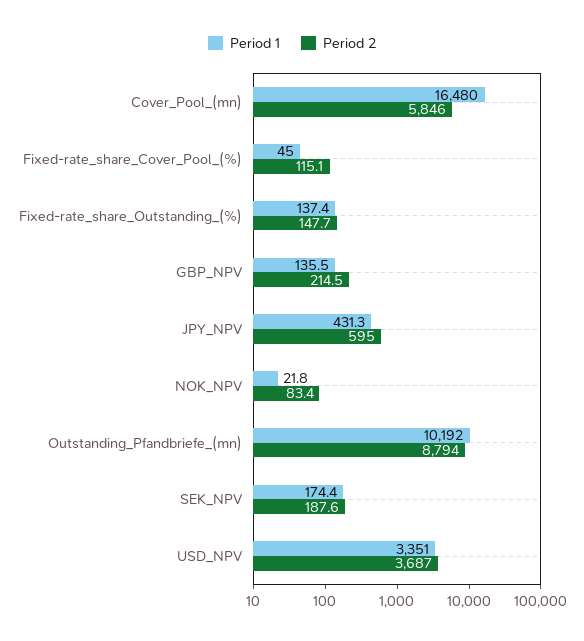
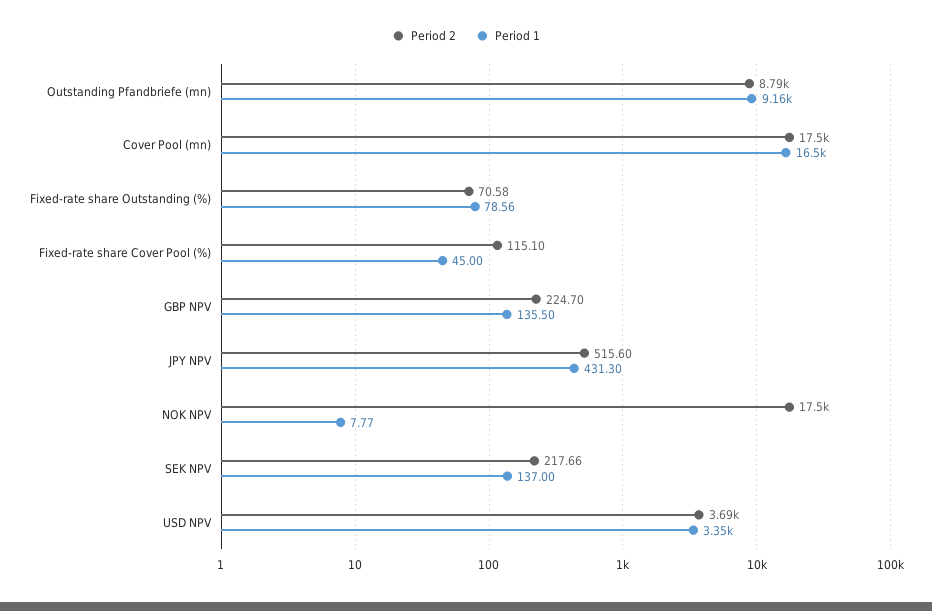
Period 2, Cover_Pool_(mn): 5846 -> 17500
Period 1, Fixed-rate_share_Outstanding_(%): 137.4 -> 78.56
Period 2, Fixed-rate_share_Outstanding_(%): 147.7 -> 70.58
Period 2, GBP_NPV: 214.5 -> 224.7
Period 2, JPY_NPV: 595 -> 515.6
Period 1, NOK_NPV: 21.8 -> 7.77
Period 2, NOK_NPV: 83.4 -> 17500
Period 1, Outstanding_Pfandbriefe_(mn): 10192 -> 9160
Period 1, SEK_NPV: 174.4 -> 137
Period 2, SEK_NPV: 187.6 -> 217.66

